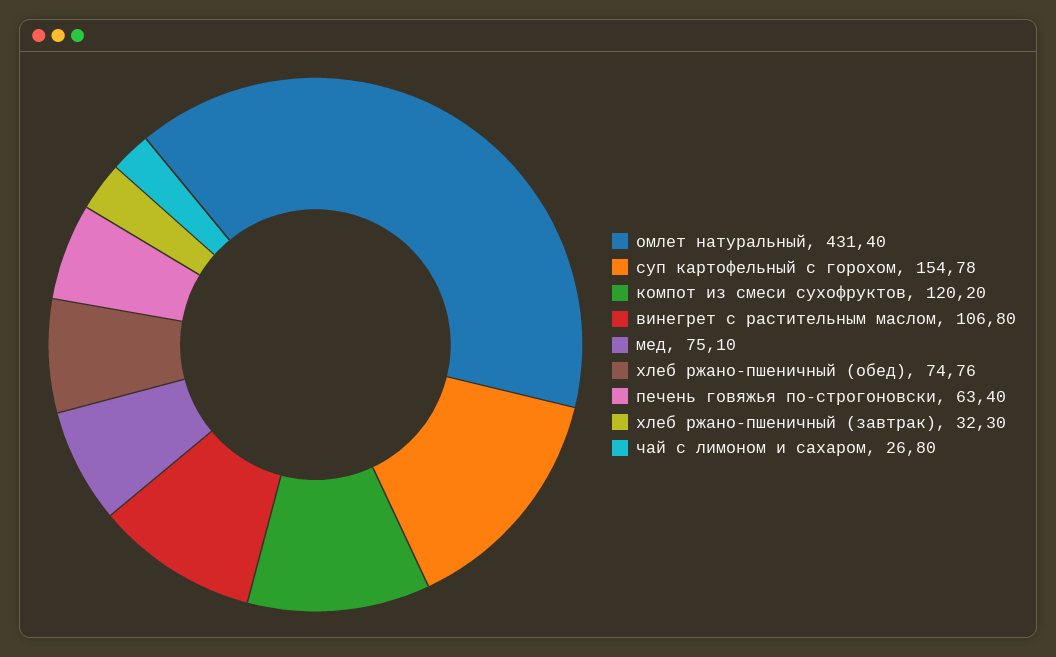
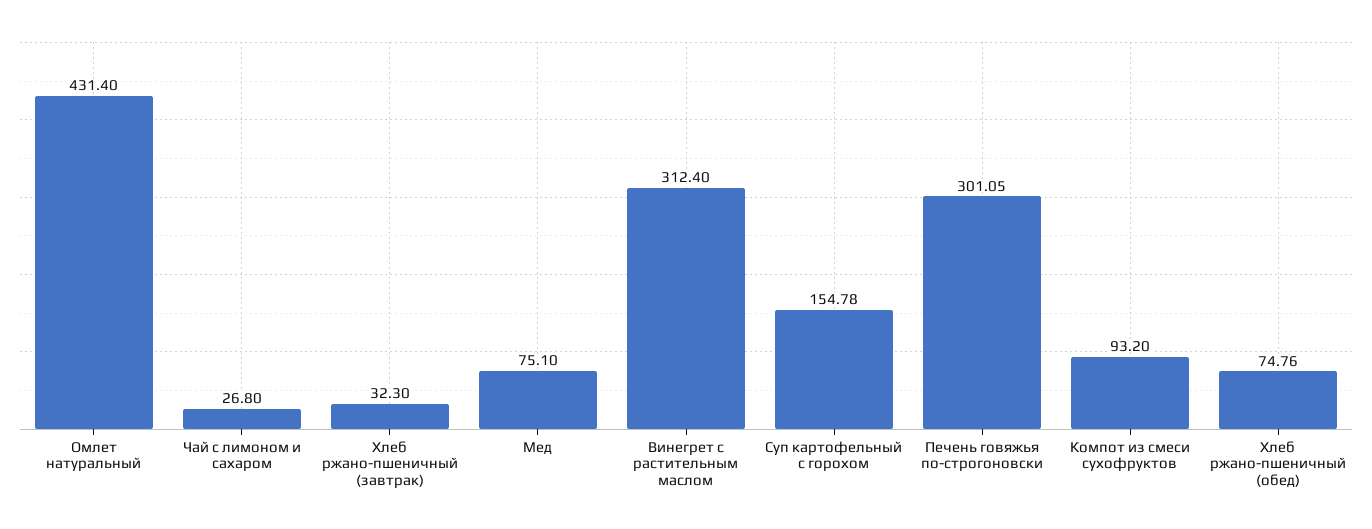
компот из смеси сухофруктов: 120.2 -> 93.2
винегрет с растительным маслом: 106.8 -> 312.4
печень говяжья по-строгоновски: 63.4 -> 301.05

